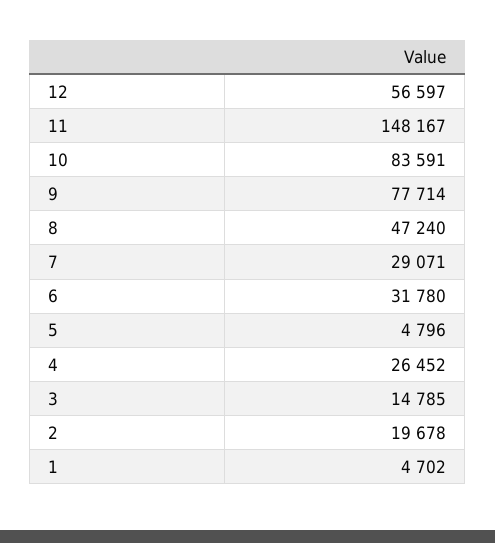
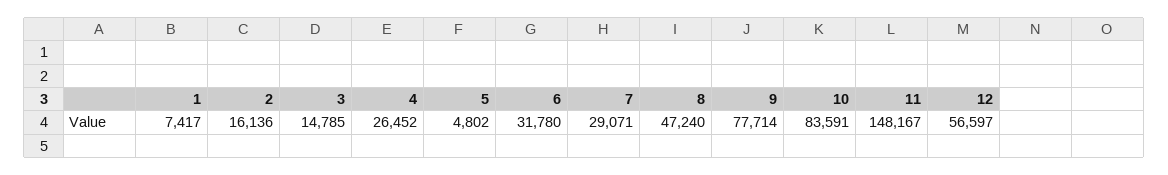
5: 4796 -> 4802
2: 19678 -> 16136
1: 4702 -> 7417

